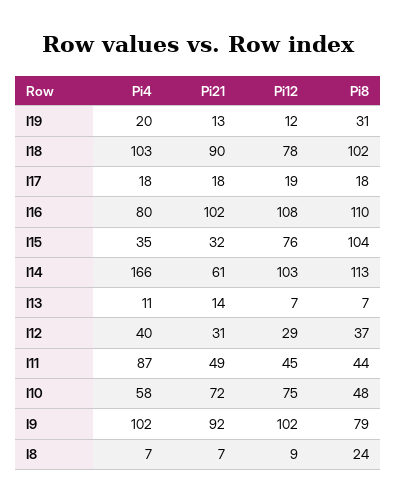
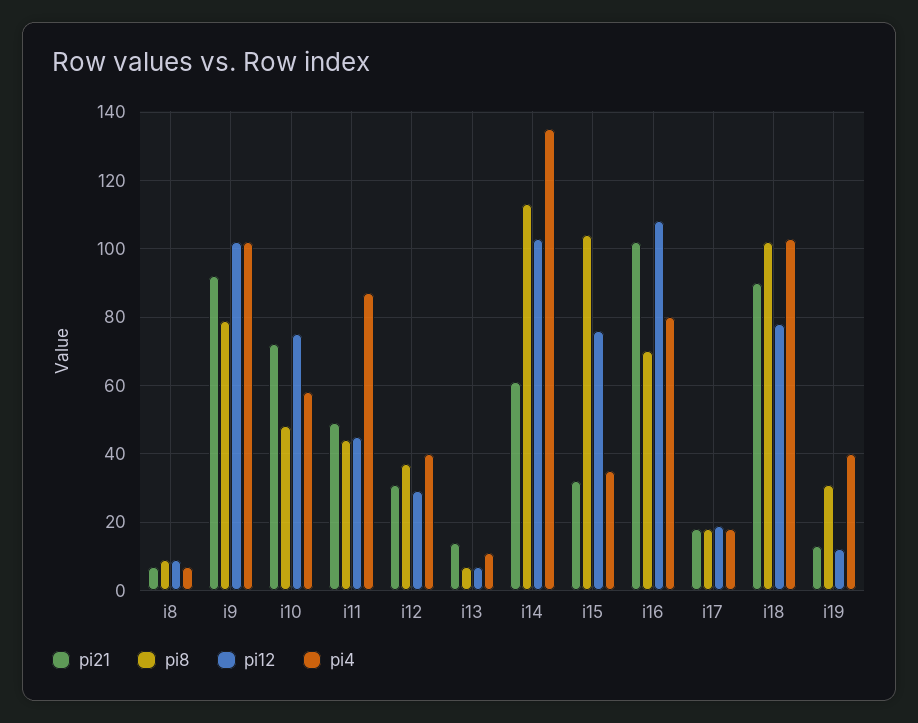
Pi4, I19: 20 -> 40
Pi8, I16: 110 -> 70
Pi4, I14: 166 -> 135
Pi8, I8: 24 -> 10

